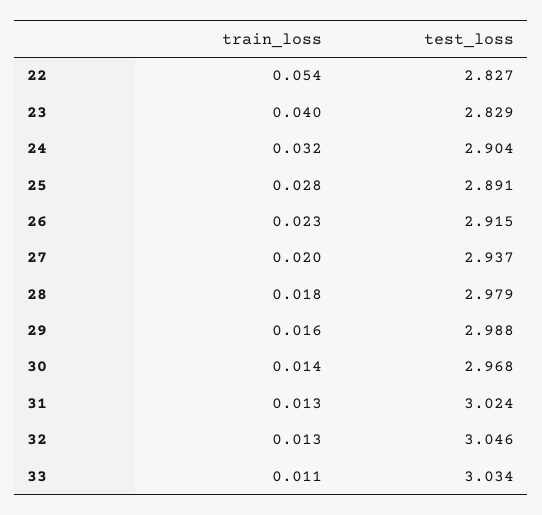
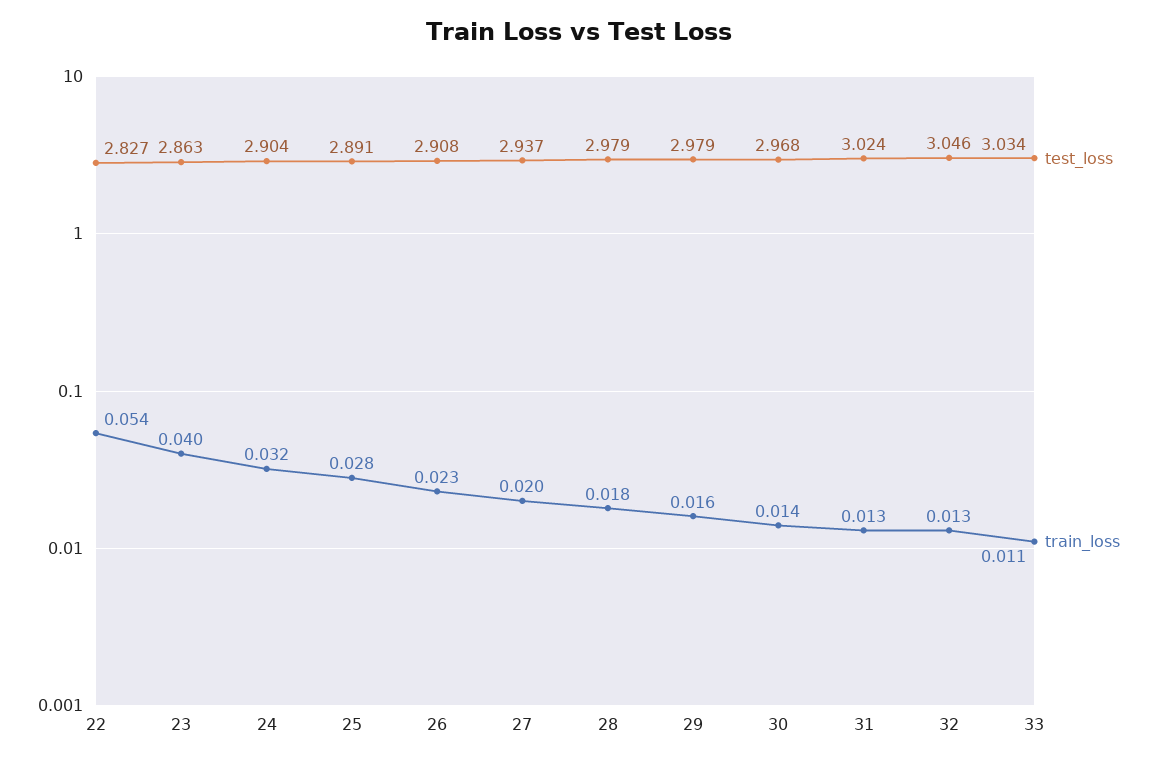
test_loss, 23: 2.829 -> 2.863
test_loss, 26: 2.915 -> 2.908
test_loss, 29: 2.988 -> 2.979

